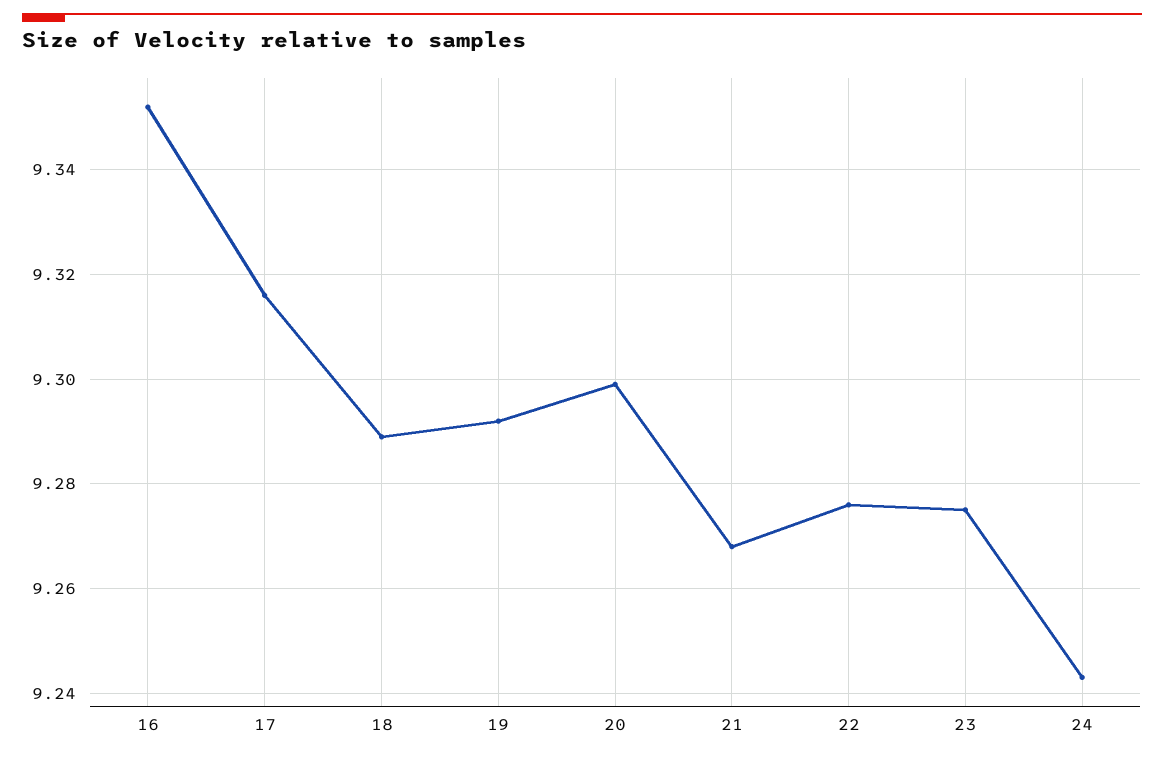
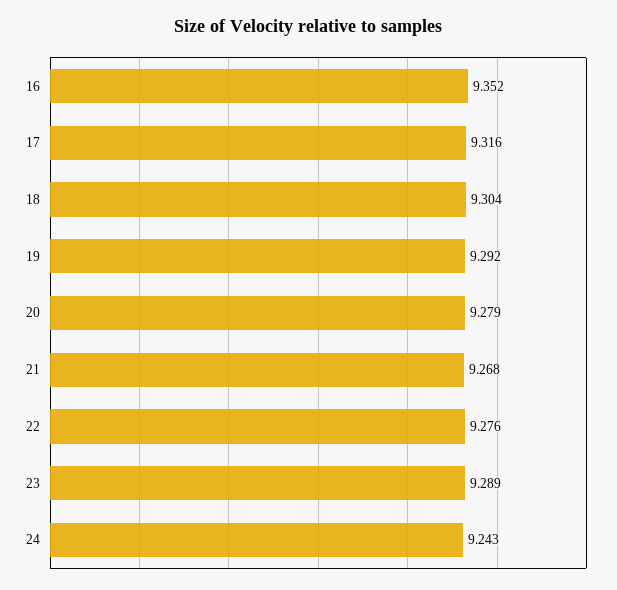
18: 9.29 -> 9.304
20: 9.3 -> 9.279
23: 9.275 -> 9.289

